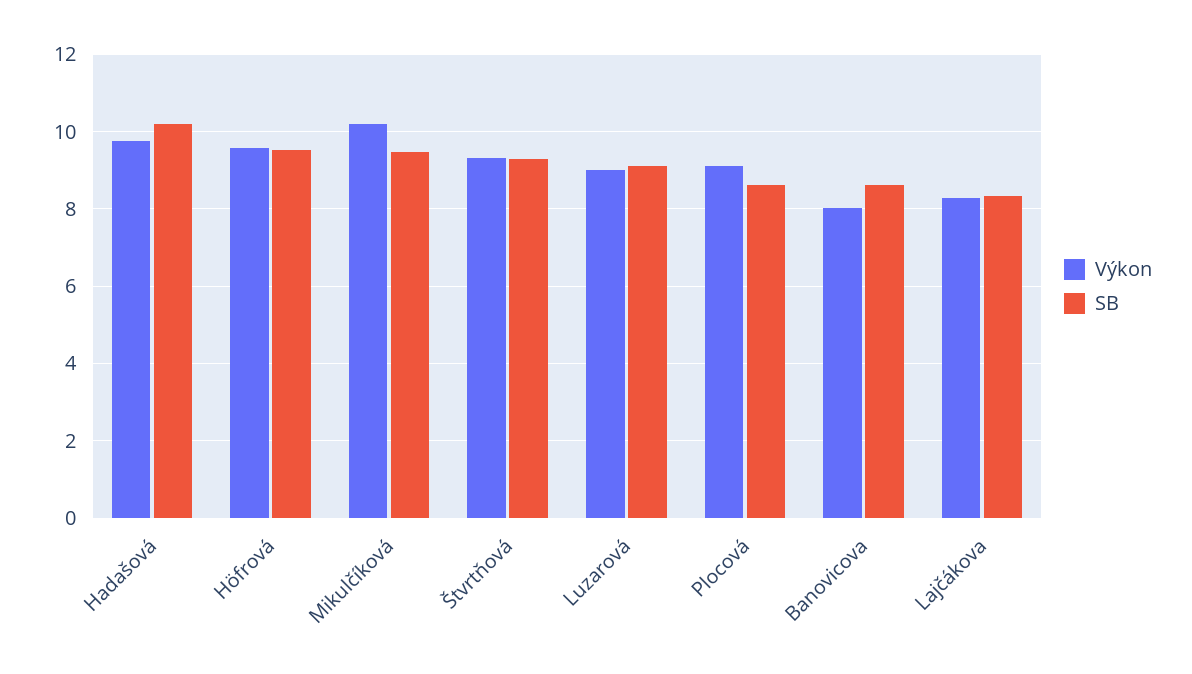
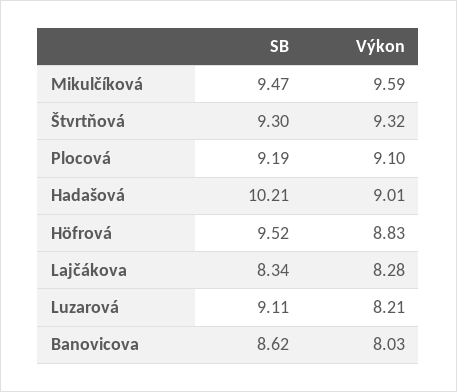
Výkon, Hadašová: 9.8 -> 9.01
Výkon, Höfrová: 9.6 -> 8.83
Výkon, Mikulčíková: 10.2 -> 9.59
Výkon, Luzarová: 9 -> 8.21
SB, Plocová: 8.6 -> 9.19

